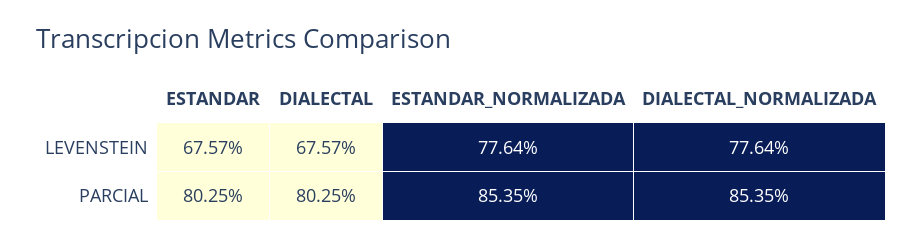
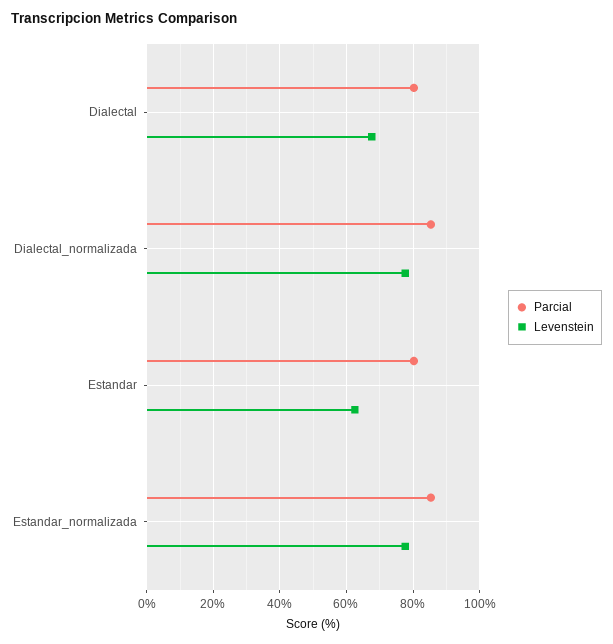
LEVENSTEIN, ESTANDAR: 67.57 -> 62

